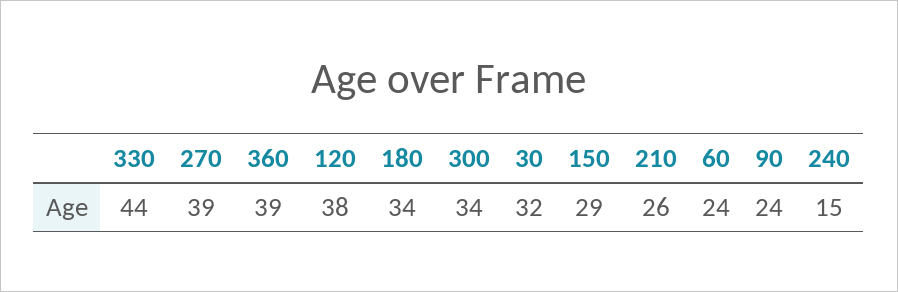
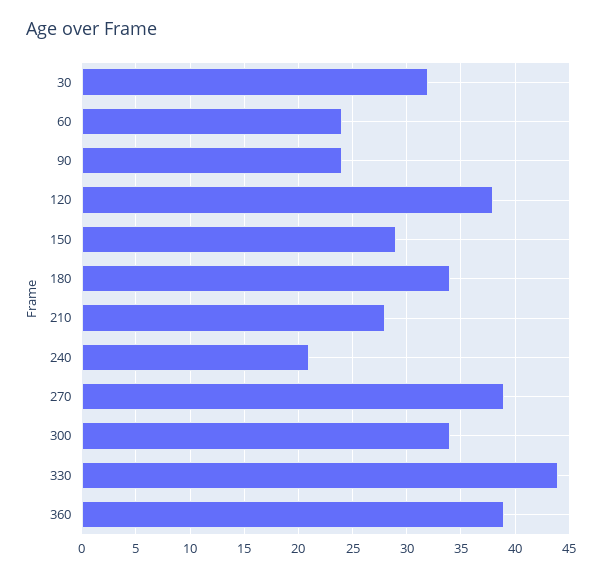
210: 26 -> 28
240: 15 -> 21

